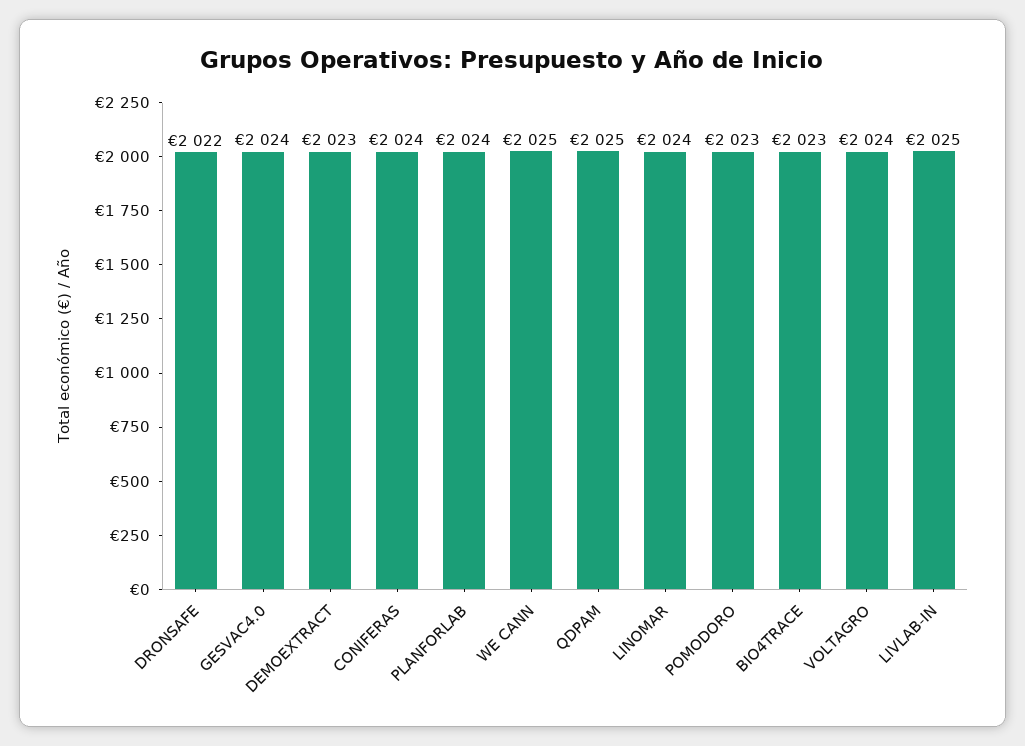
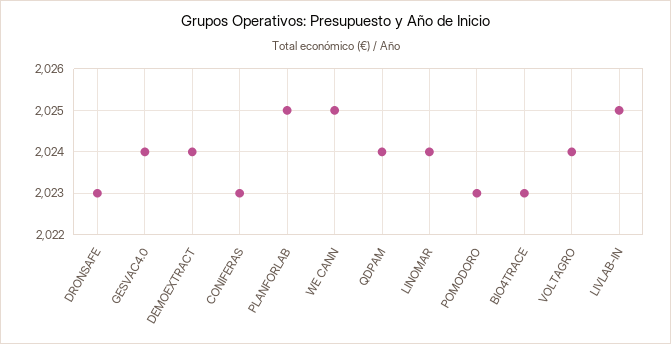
DRONSAFE: 2022 -> 2023
DEMOEXTRACT: 2023 -> 2024
CONIFERAS: 2024 -> 2023
PLANFORLAB: 2024 -> 2025
QDPAM: 2025 -> 2024

